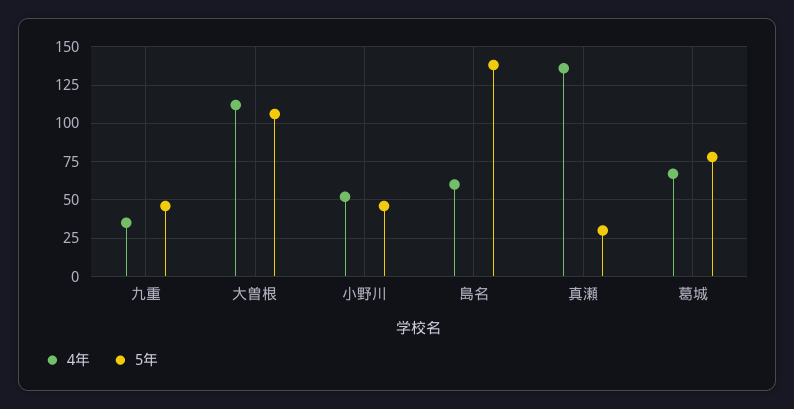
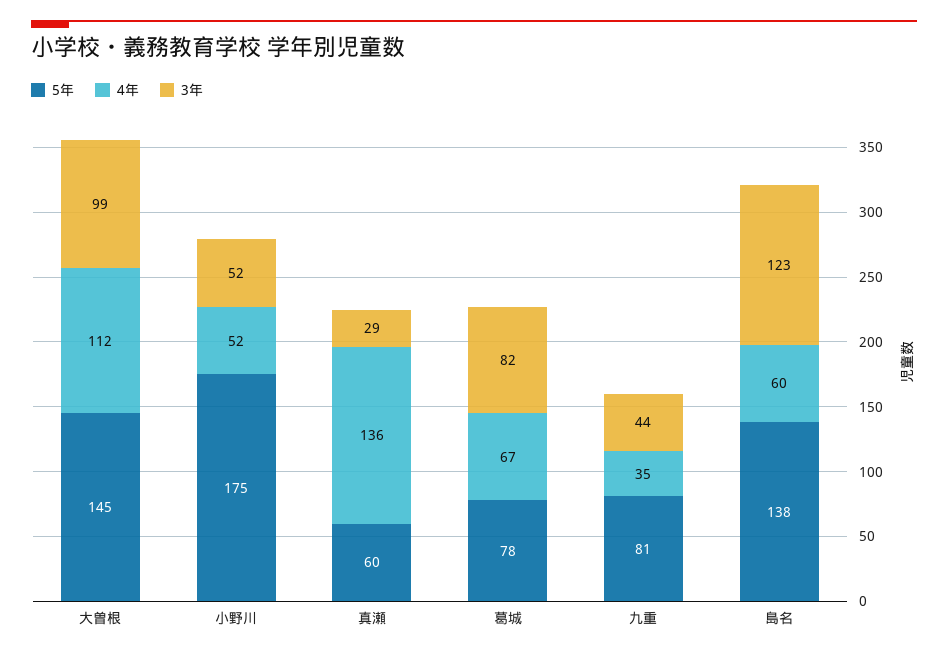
5年, 九重: 45 -> 81
5年, 大曽根: 105 -> 145
5年, 小野川: 45 -> 175
5年, 真瀬: 30 -> 60
3年, 大曽根: none -> 99
3年, 小野川: none -> 52
3年, 真瀬: none -> 29
3年, 葛城: none -> 82
3年, 九重: none -> 44
3年, 島名: none -> 123

